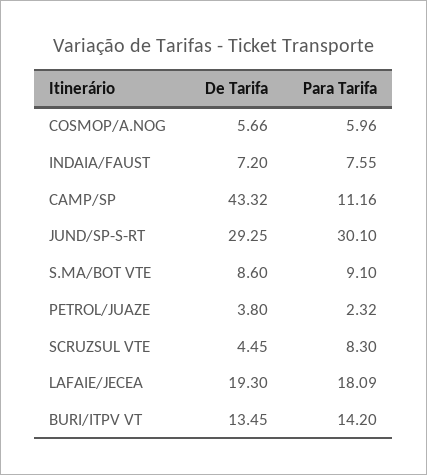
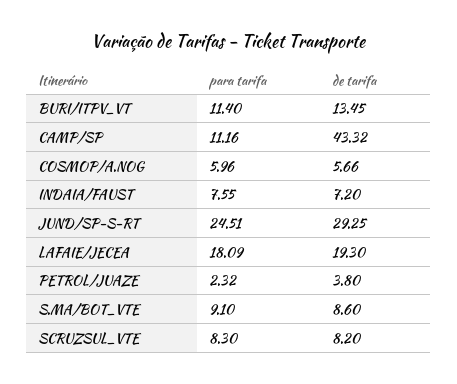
Para Tarifa, JUND/SP-S-RT: 30.1 -> 24.51
De Tarifa, SCRUZSUL VTE: 4.45 -> 8.2
Para Tarifa, BURI/ITPV VT: 14.2 -> 11.4

